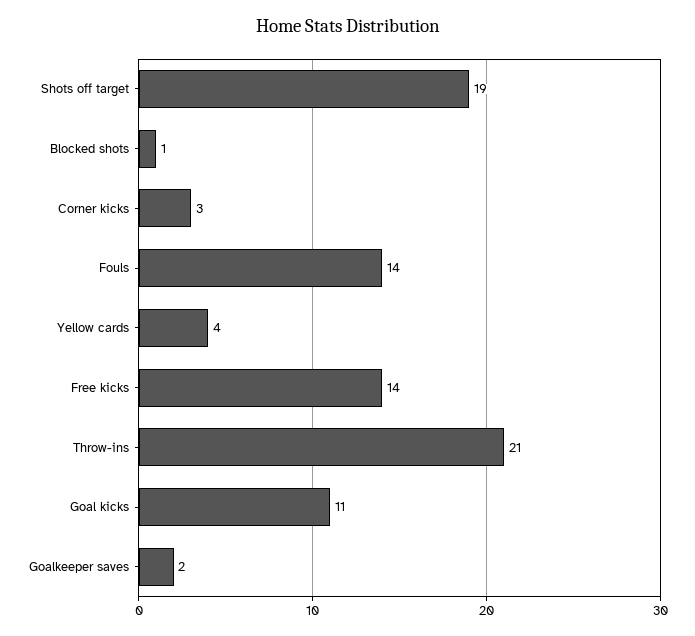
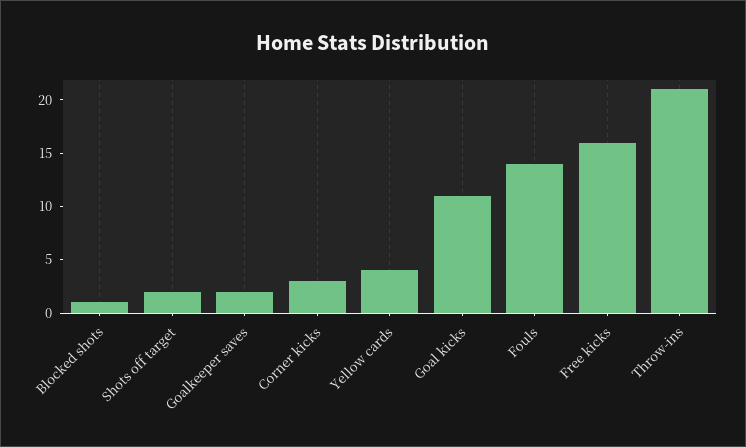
Shots off target: 19 -> 2
Free kicks: 14 -> 16

